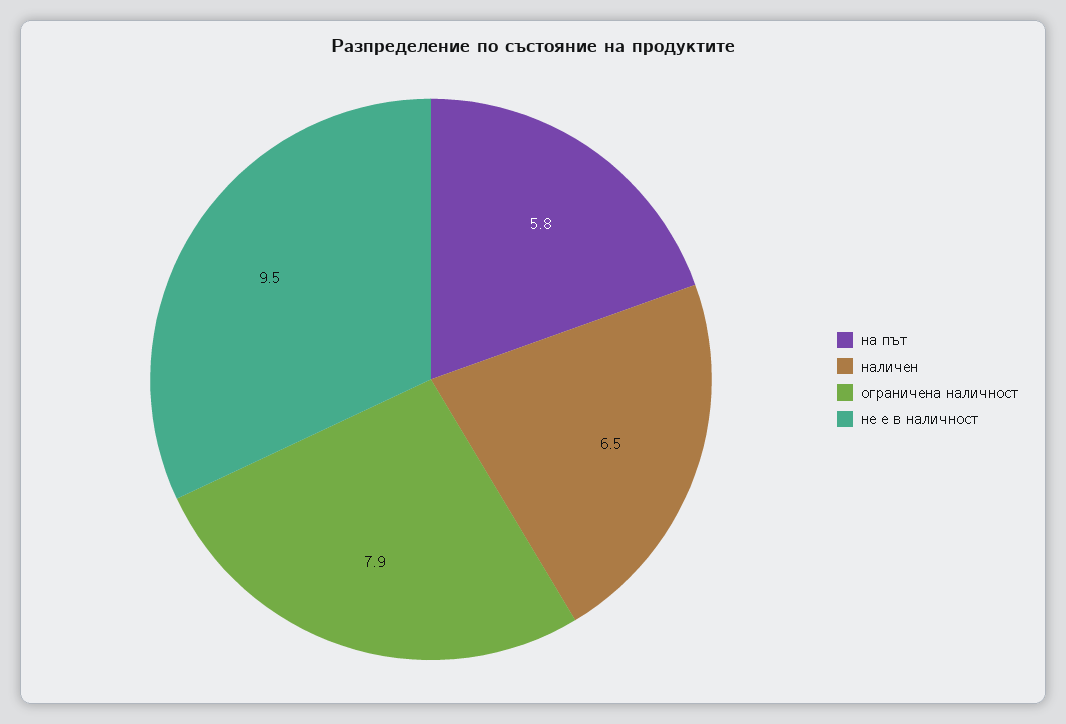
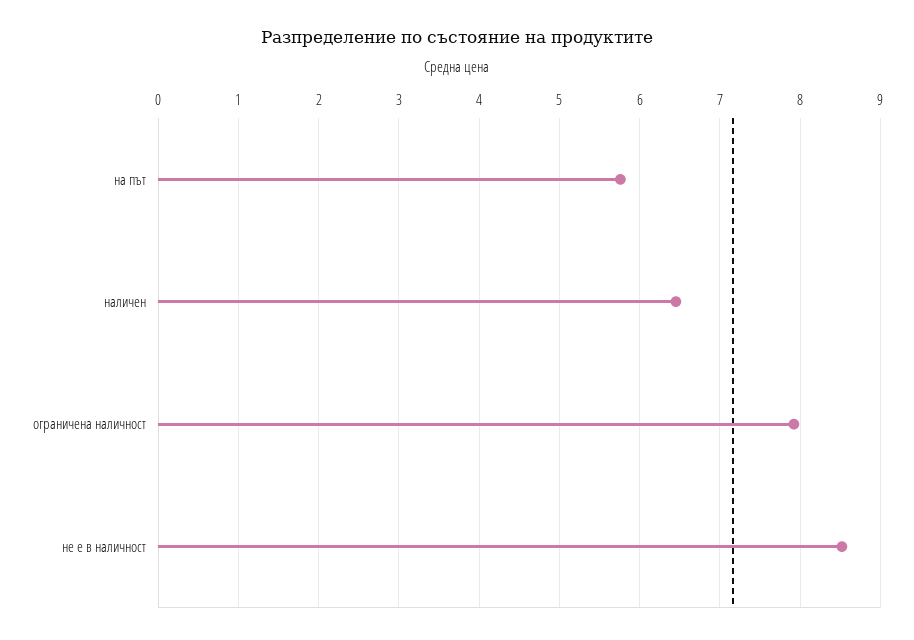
не е в наличност: 9.5 -> 8.5

